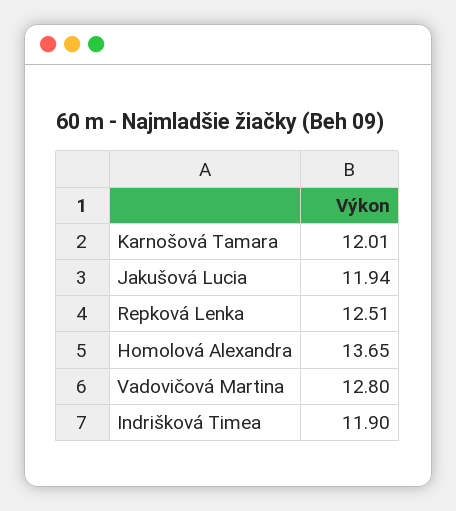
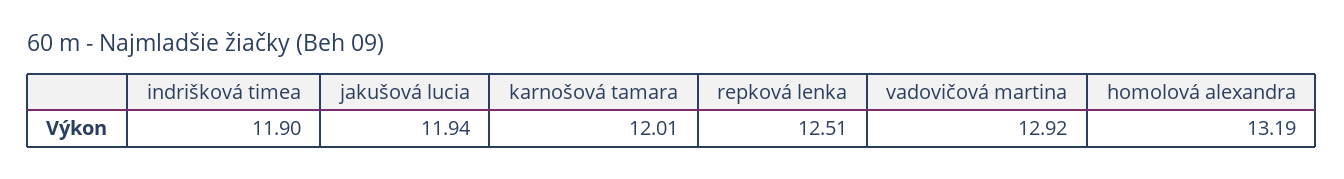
Homolová Alexandra: 13.65 -> 13.19
Vadovičová Martina: 12.8 -> 12.92

